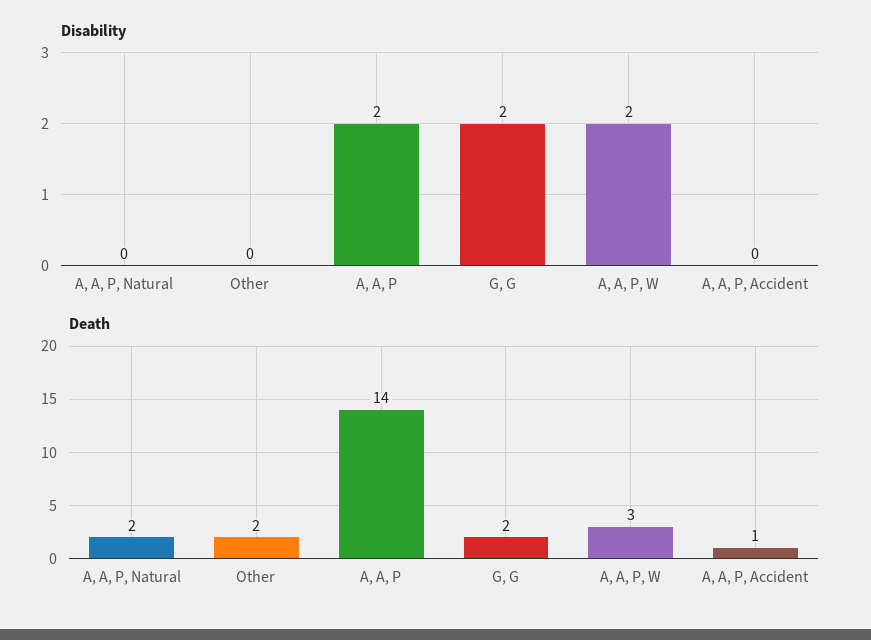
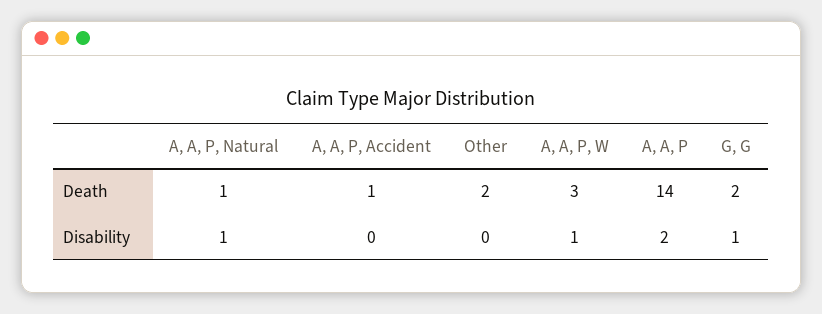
Disability, A, A, P, Natural: 0 -> 1
Disability, G, G: 2 -> 1
Disability, A, A, P, W: 2 -> 1
Death, A, A, P, Natural: 2 -> 1

